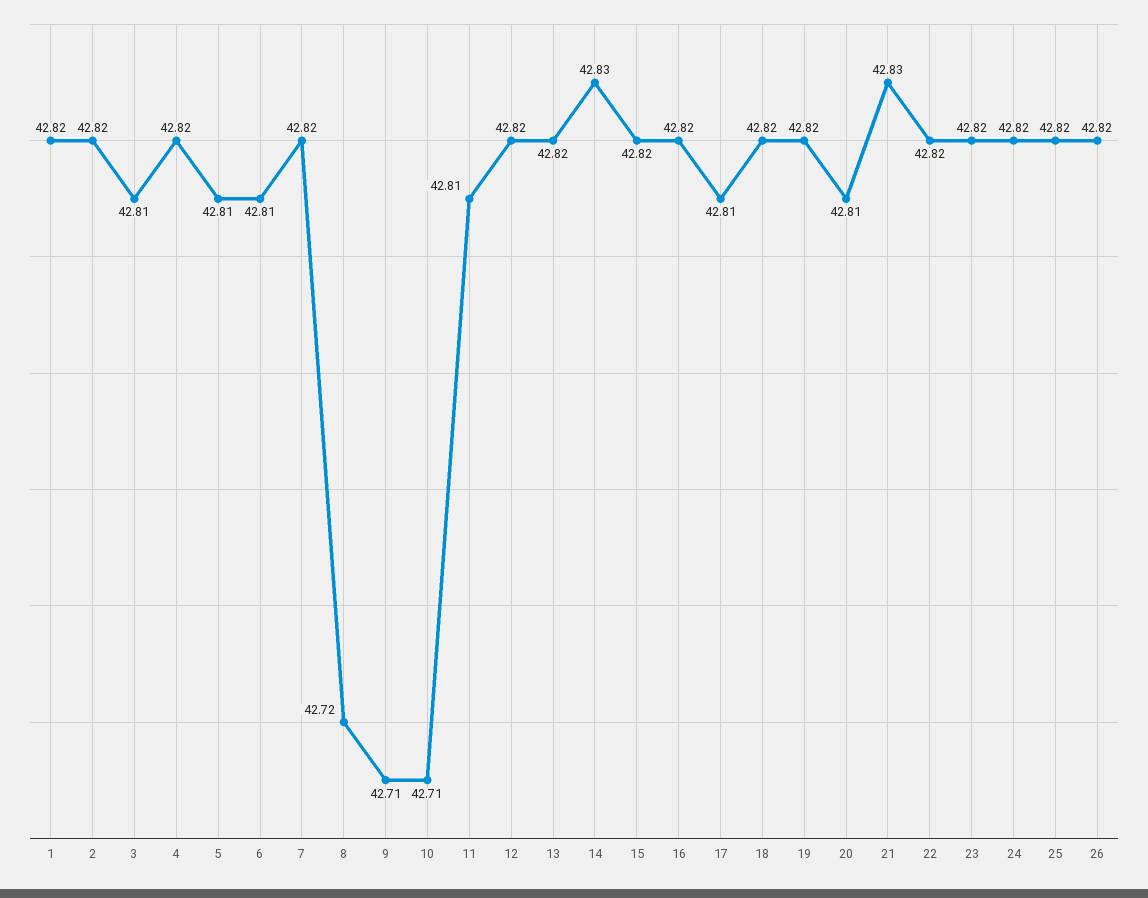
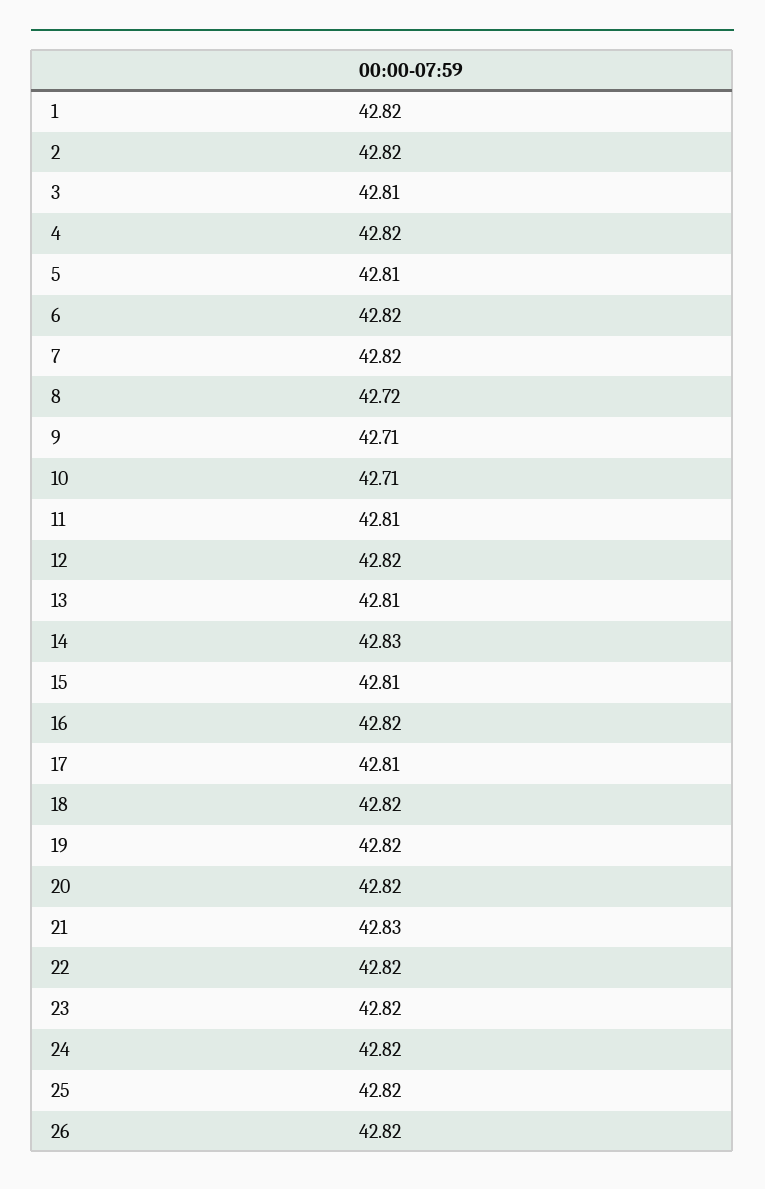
6: 42.81 -> 42.82
13: 42.82 -> 42.81
15: 42.82 -> 42.81
20: 42.81 -> 42.82

